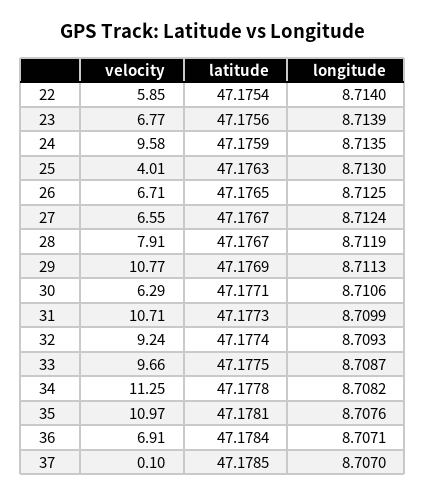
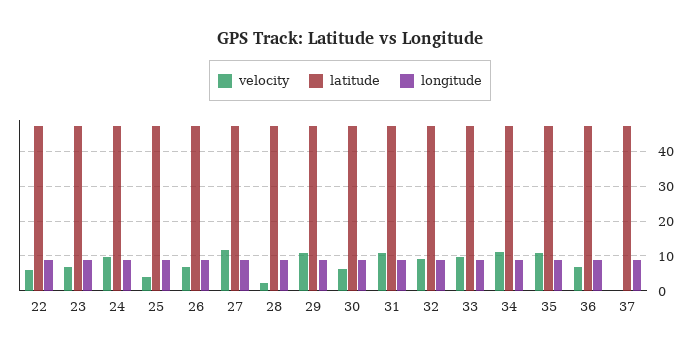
velocity, 27: 6.55 -> 12
velocity, 28: 7.91 -> 2

